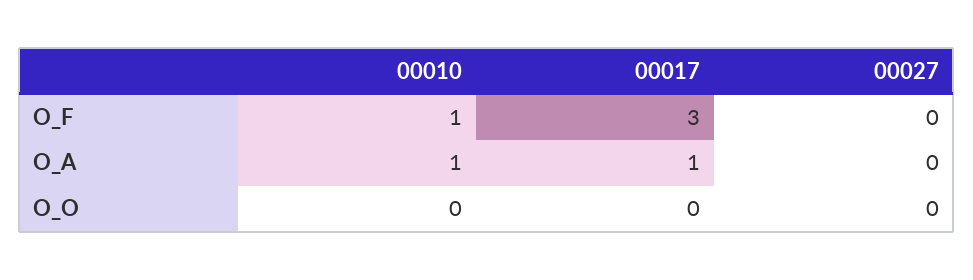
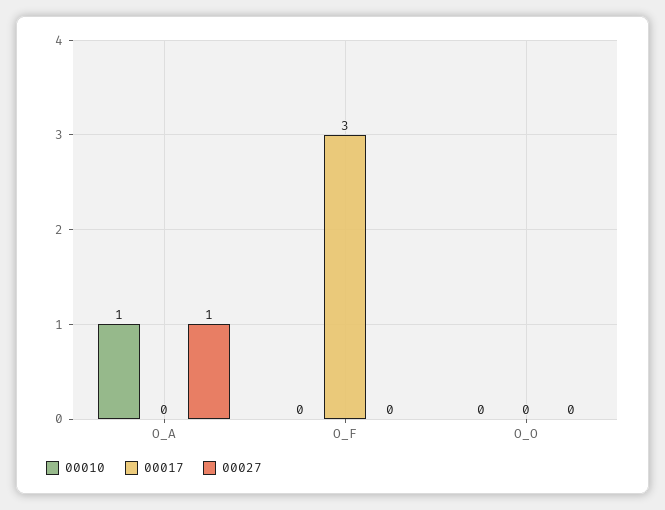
00010, O_F: 1 -> 0
00017, O_A: 1 -> 0
00027, O_A: 0 -> 1

